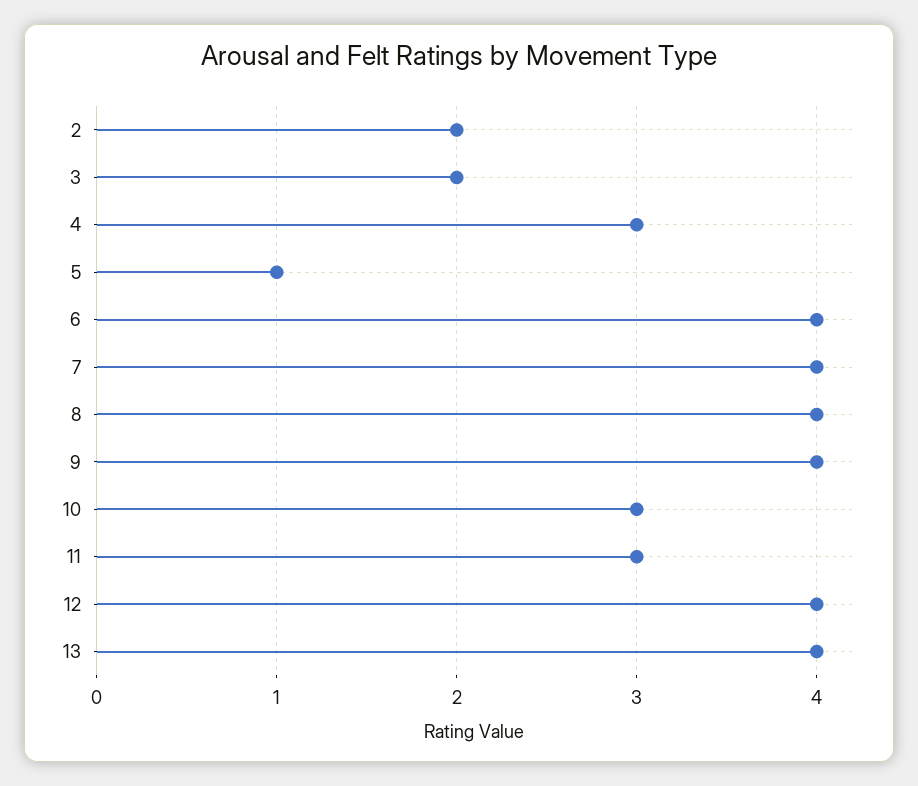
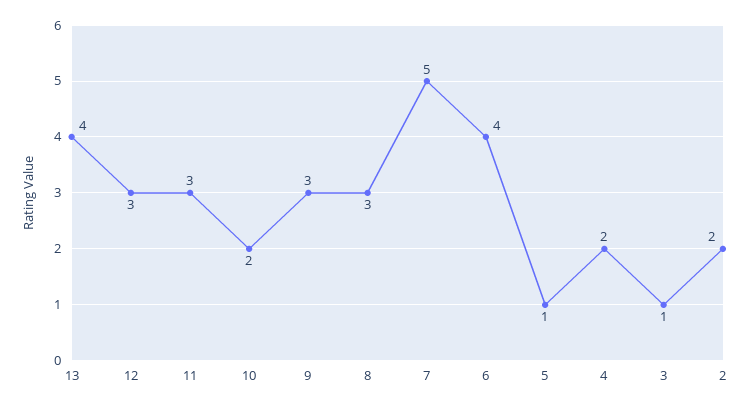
3: 2 -> 1
4: 3 -> 2
7: 4 -> 5
8: 4 -> 3
9: 4 -> 3
10: 3 -> 2
12: 4 -> 3

